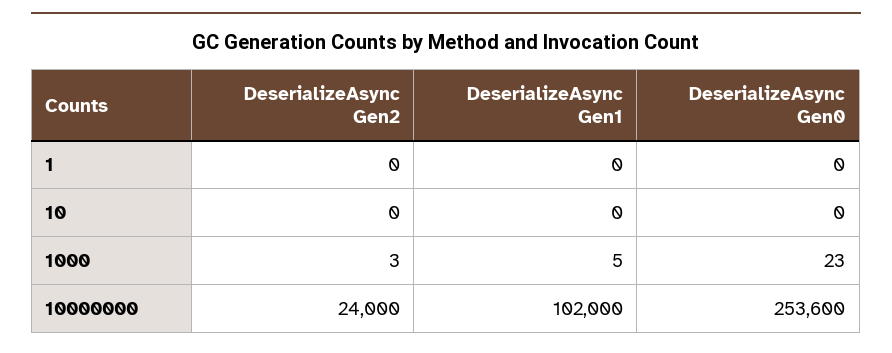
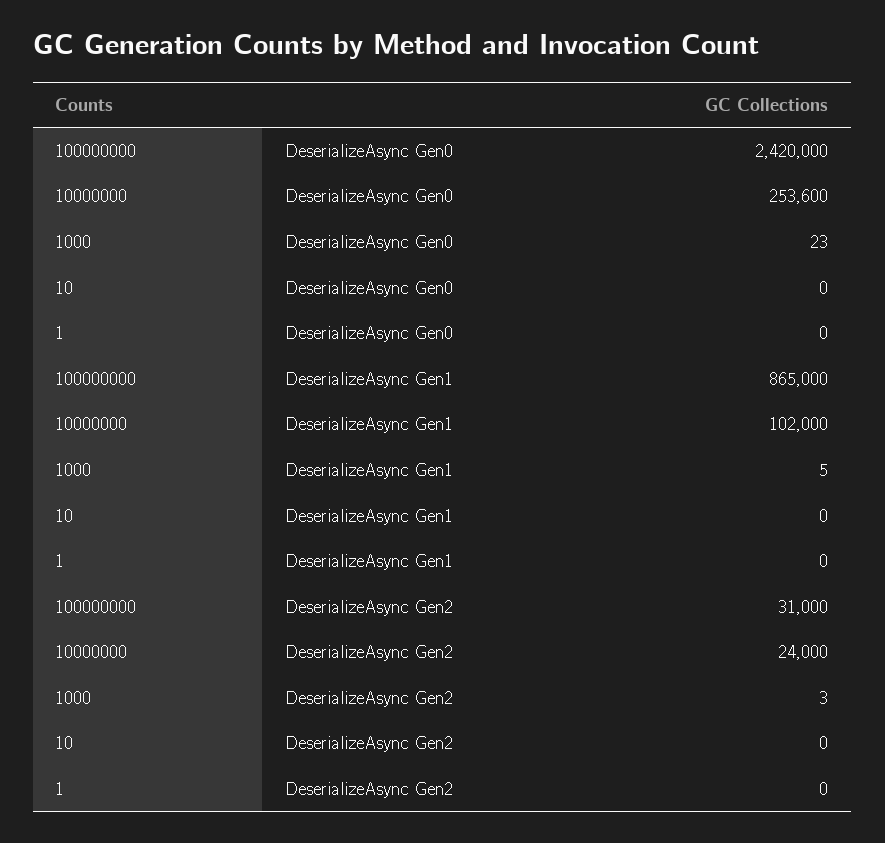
DeserializeAsync Gen0, 100000000: none -> 2420000
DeserializeAsync Gen1, 100000000: none -> 865000
DeserializeAsync Gen2, 100000000: none -> 31000

